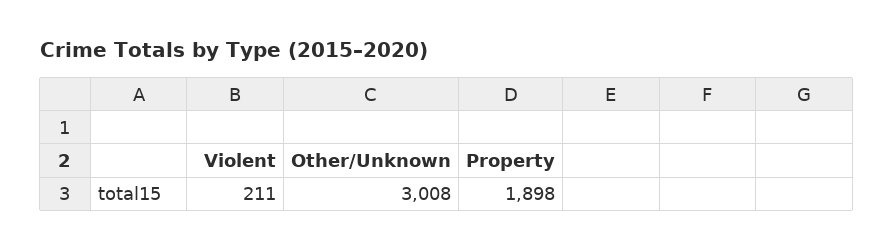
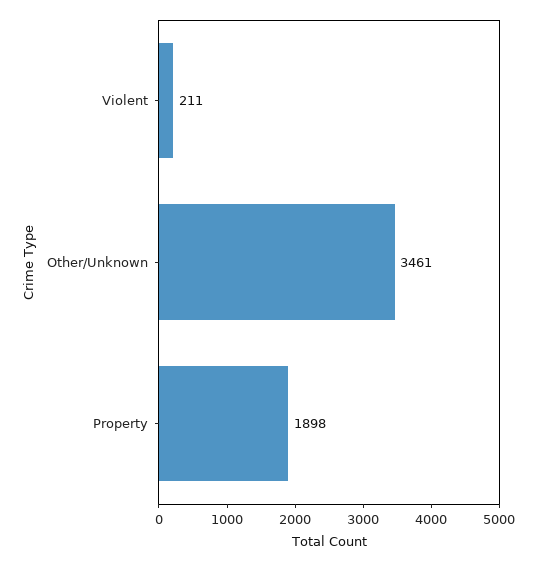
Other/Unknown: 3008 -> 3461

